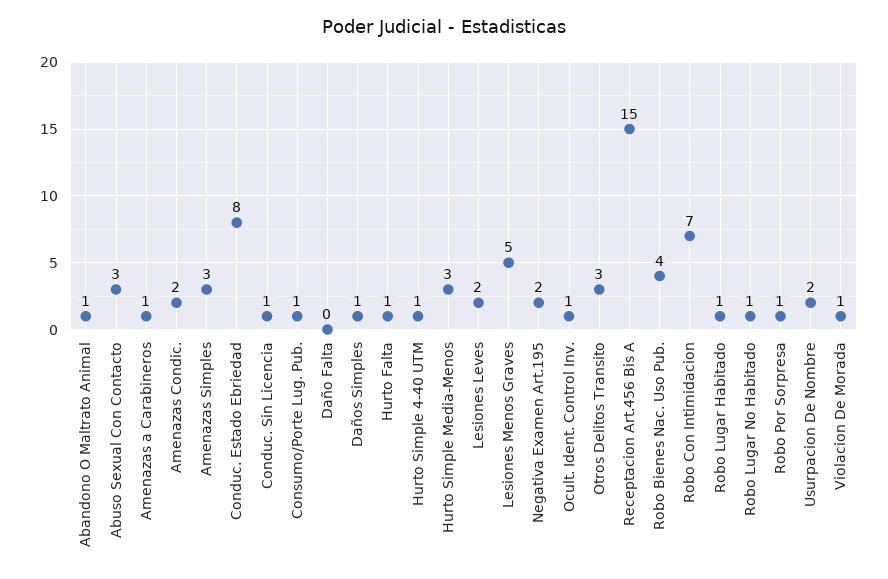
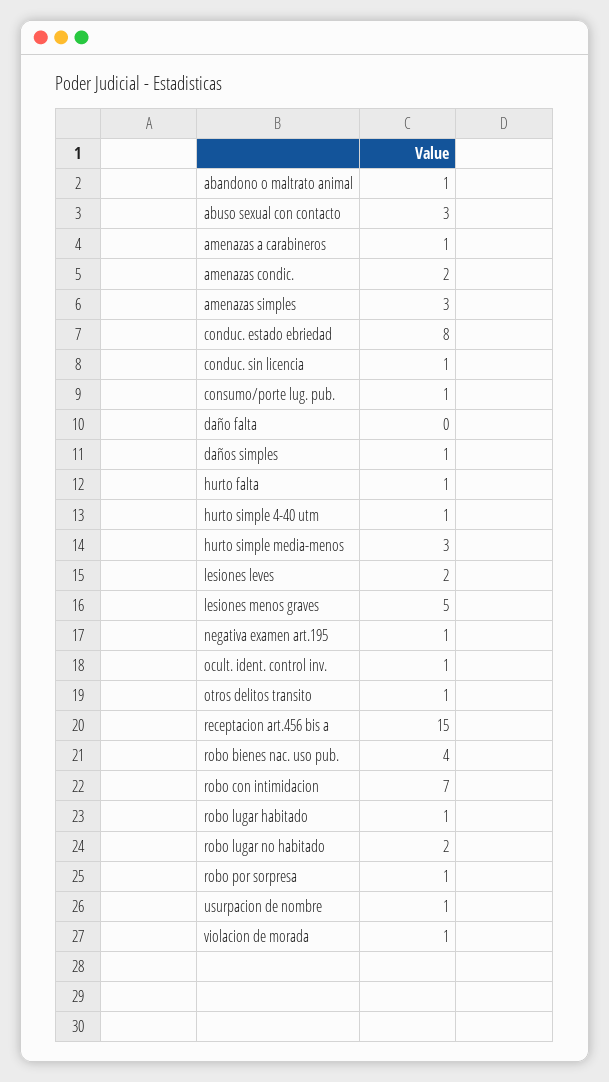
Negativa Examen Art.195: 2 -> 1
Otros Delitos Transito: 3 -> 1
Robo Lugar No Habitado: 1 -> 2
Usurpacion De Nombre: 2 -> 1

